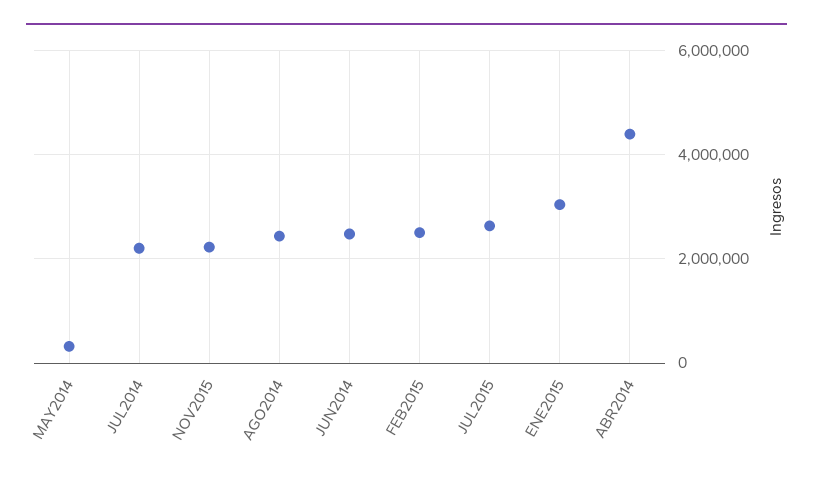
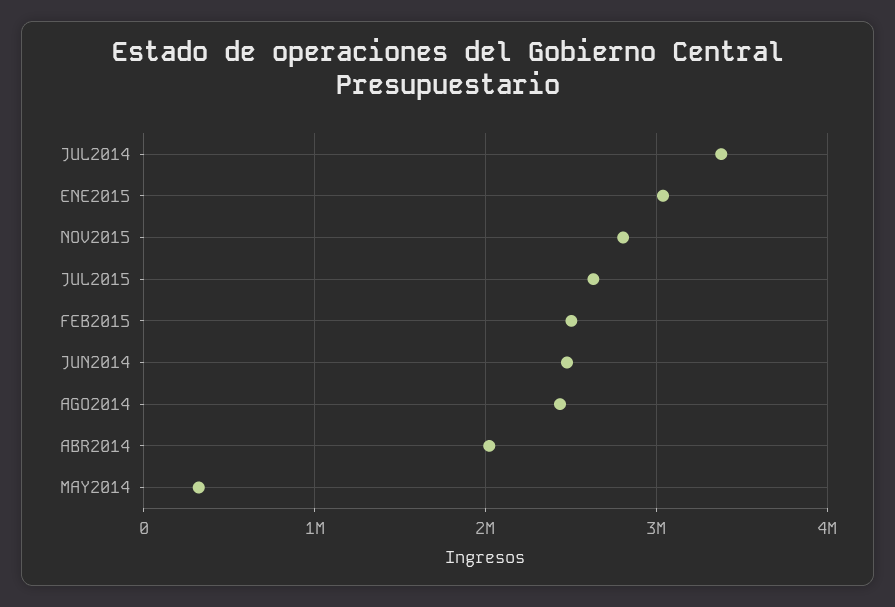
JUL2014: 2200000 -> 3400000
NOV2015: 2200000 -> 2800000
ABR2014: 4400000 -> 2000000

